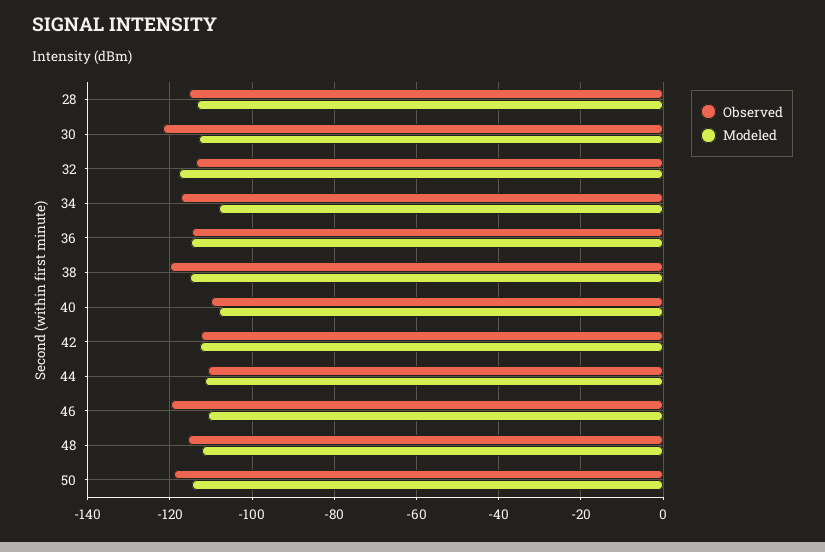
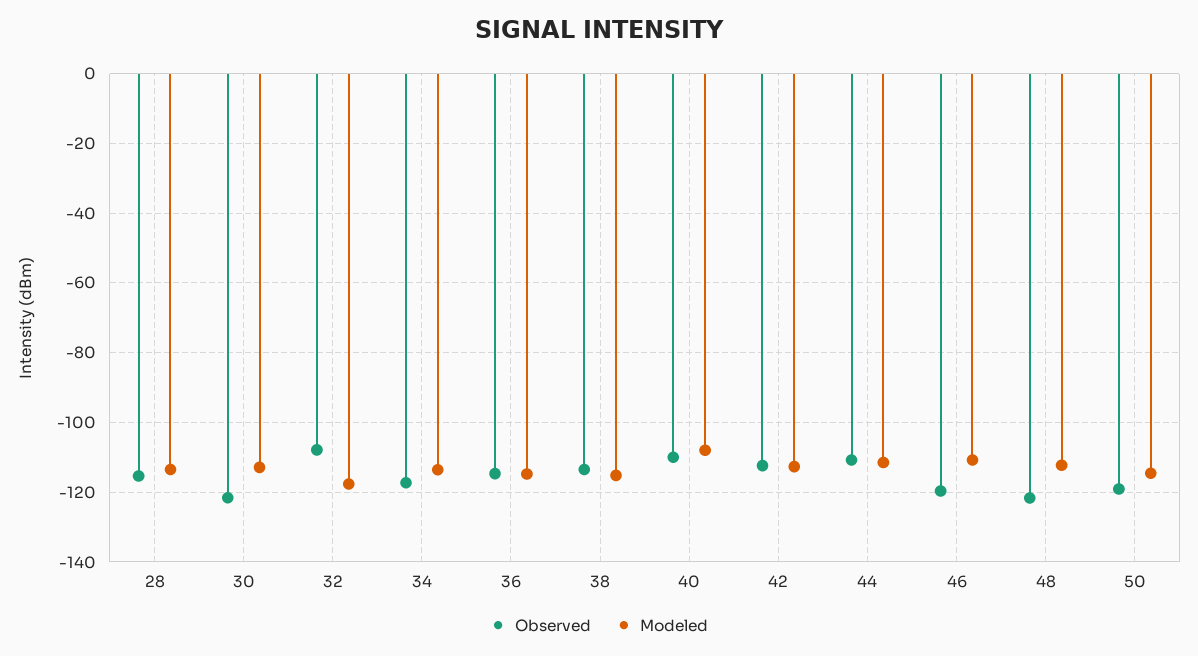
Observed, 32: -114 -> -108
Modeled, 34: -108 -> -114
Observed, 38: -120 -> -114
Observed, 48: -116 -> -122

